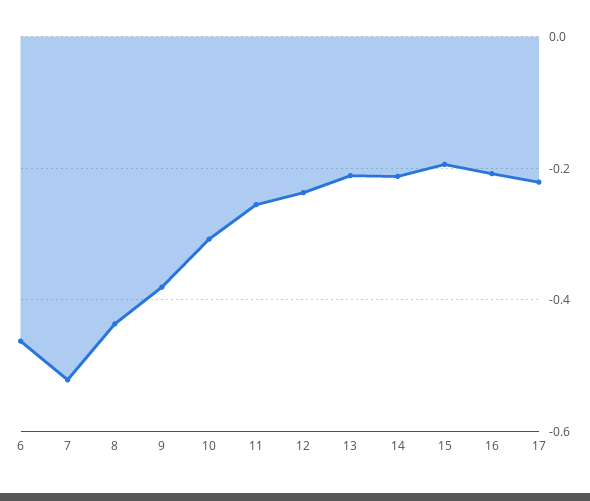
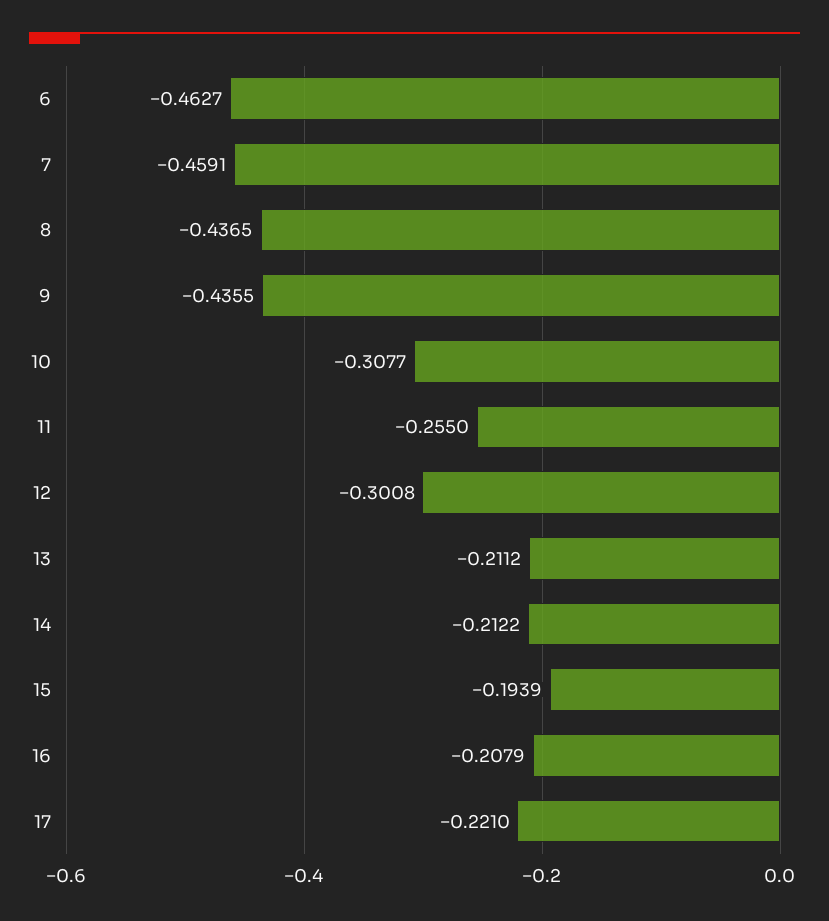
7: -0.52 -> -0.4591
9: -0.38 -> -0.4355
12: -0.24 -> -0.3008

